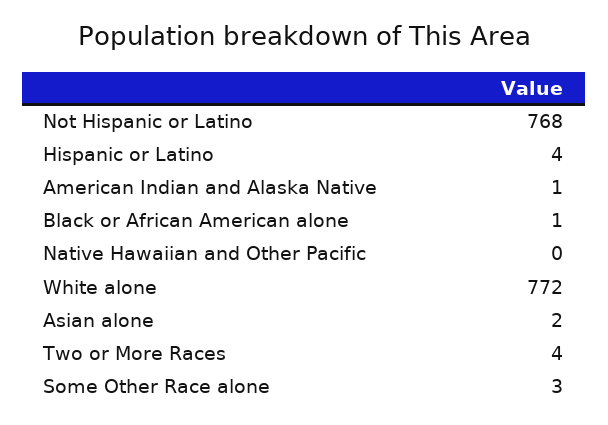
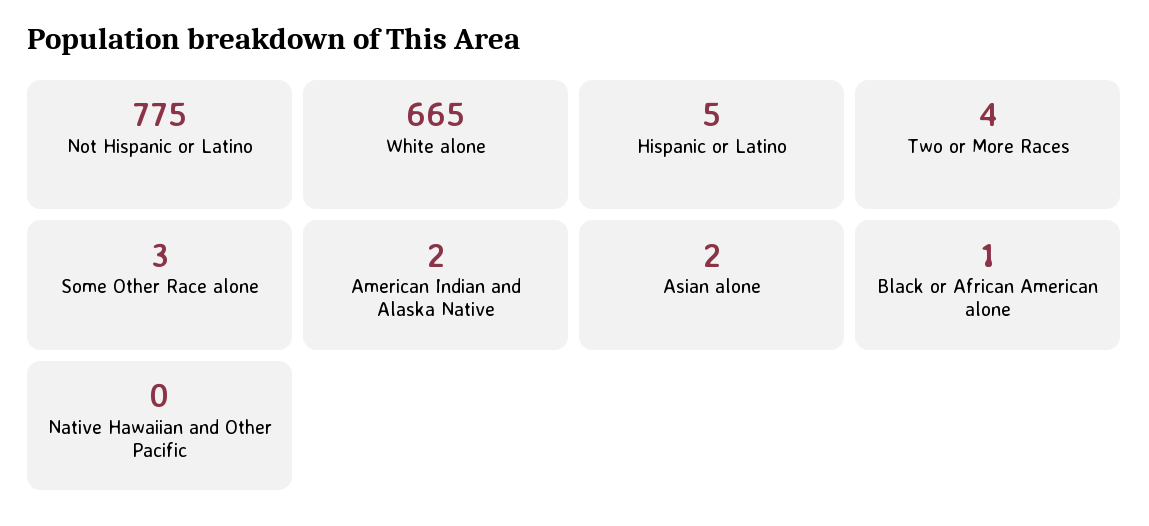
Not Hispanic or Latino: 768 -> 775
Hispanic or Latino: 4 -> 5
American Indian and Alaska Native: 1 -> 2
White alone: 772 -> 665

